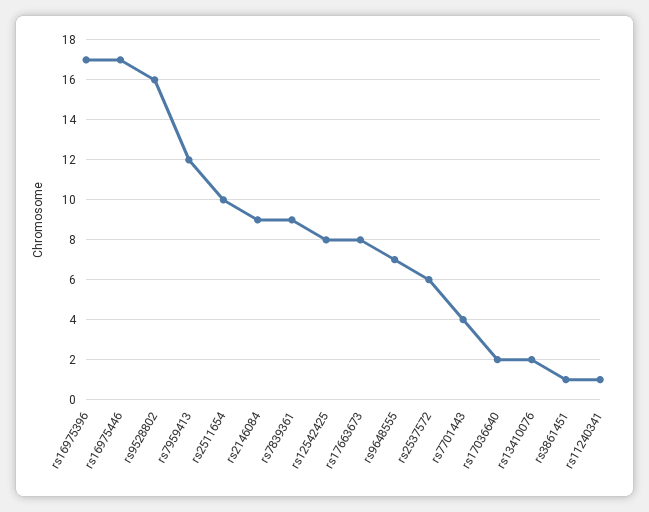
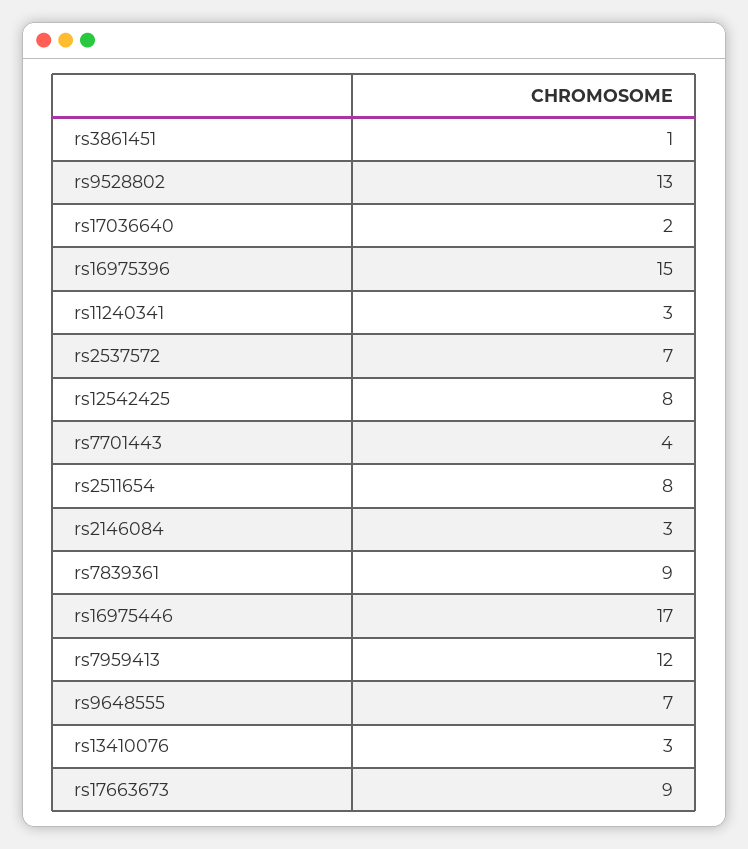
rs16975396: 17 -> 15
rs9528802: 16 -> 13
rs2511654: 10 -> 8
rs2146084: 9 -> 3
rs17663673: 8 -> 9
rs2537572: 6 -> 7
rs13410076: 2 -> 3
rs11240341: 1 -> 3

